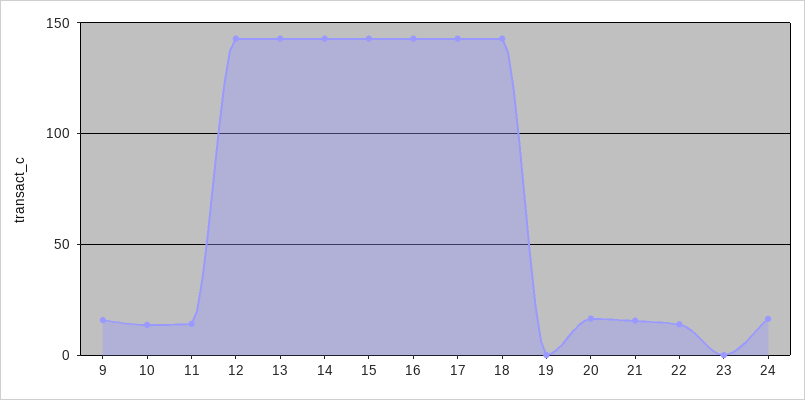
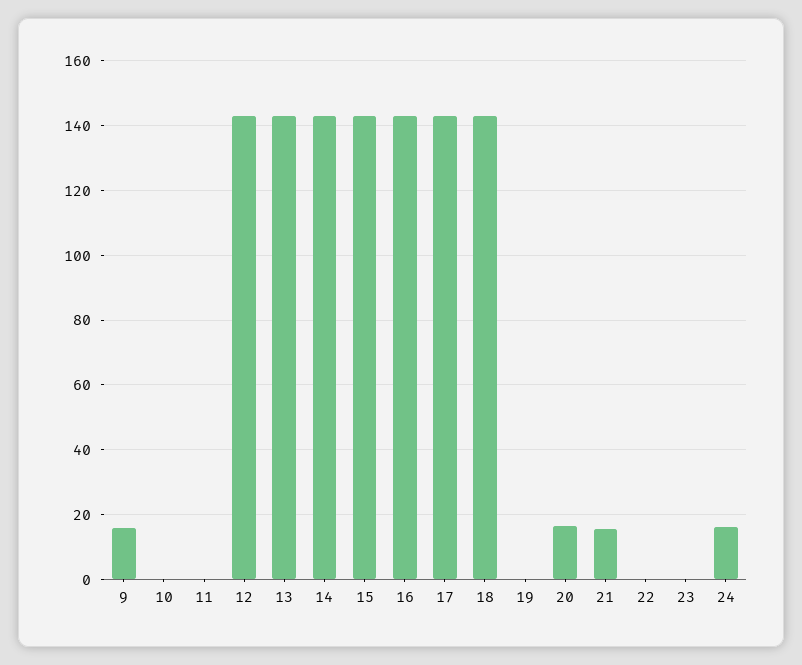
10: 15 -> 0
11: 15 -> 0
22: 15 -> 0

